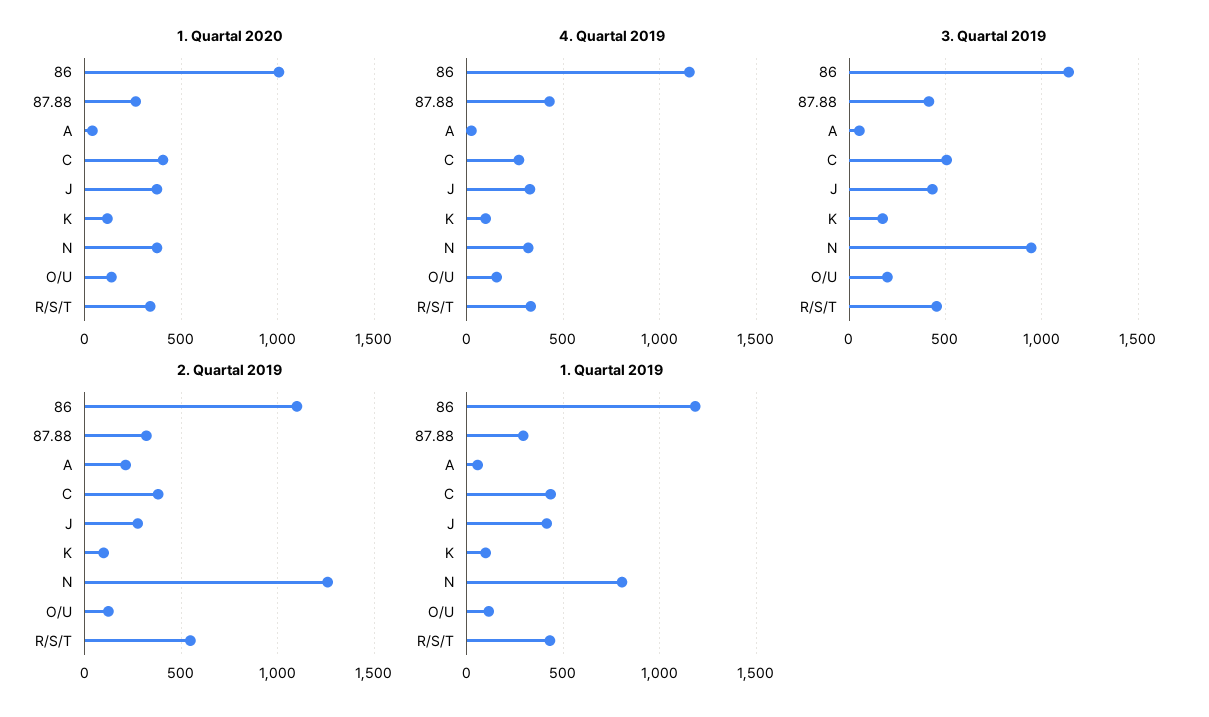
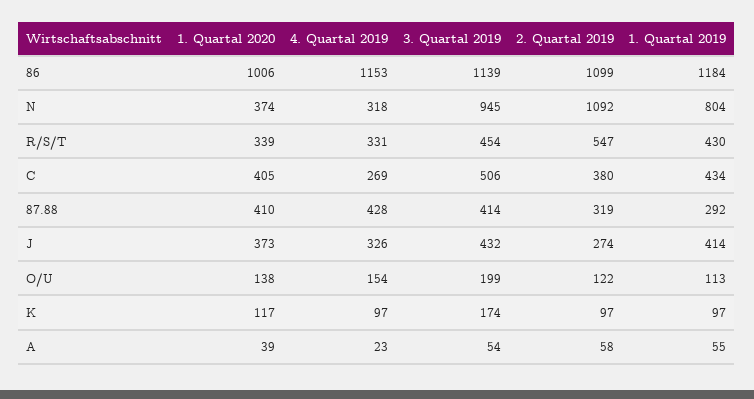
1. Quartal 2020, 87.88: 250 -> 410
2. Quartal 2019, A: 200 -> 58
2. Quartal 2019, N: 1250 -> 1092

